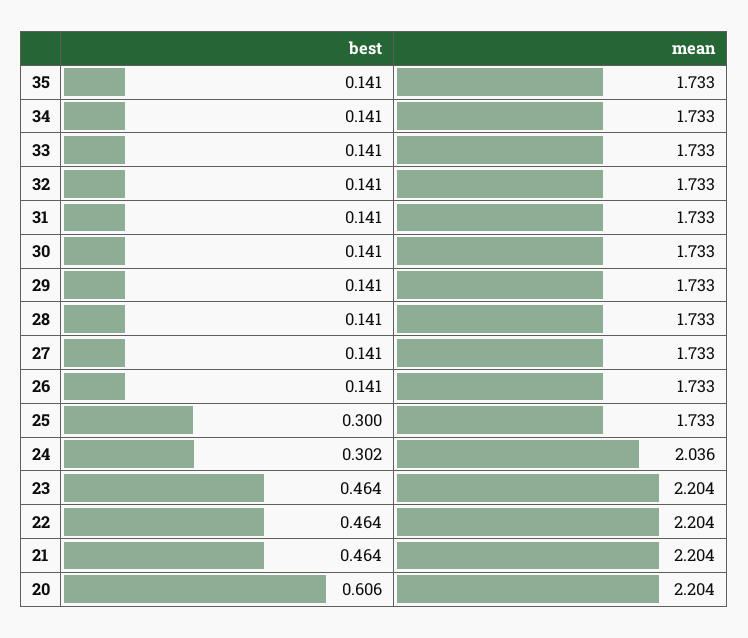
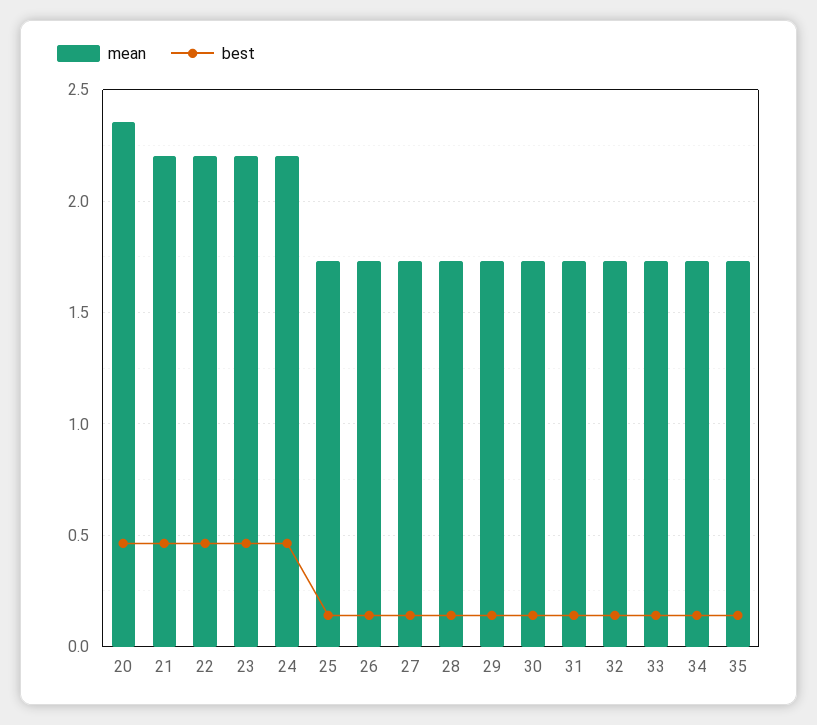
best, 25: 0.3 -> 0.15
best, 24: 0.302 -> 0.45
mean, 24: 2.036 -> 2.2
best, 20: 0.606 -> 0.45
mean, 20: 2.204 -> 2.35

